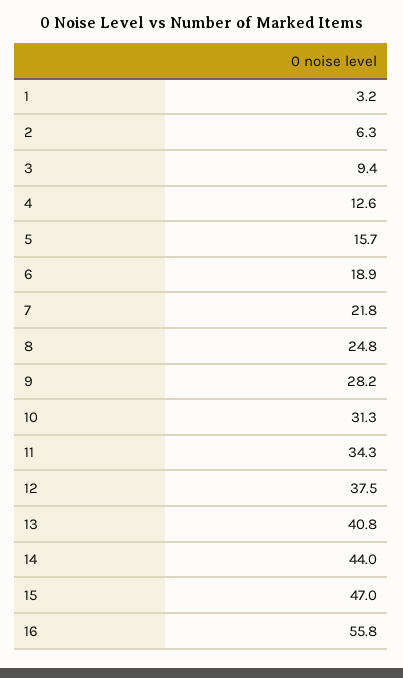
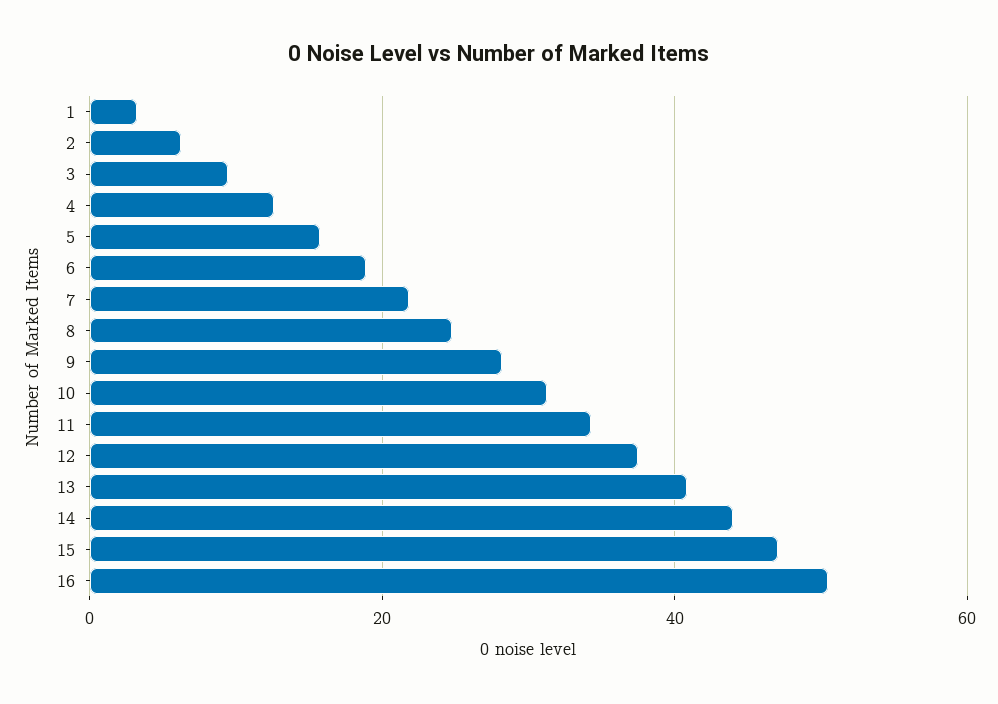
16: 55.8 -> 50

